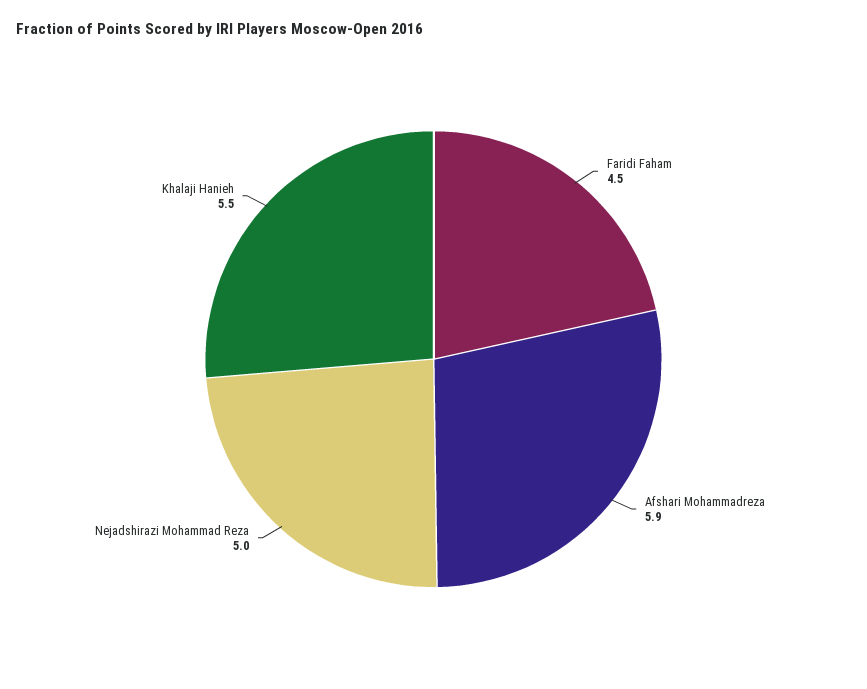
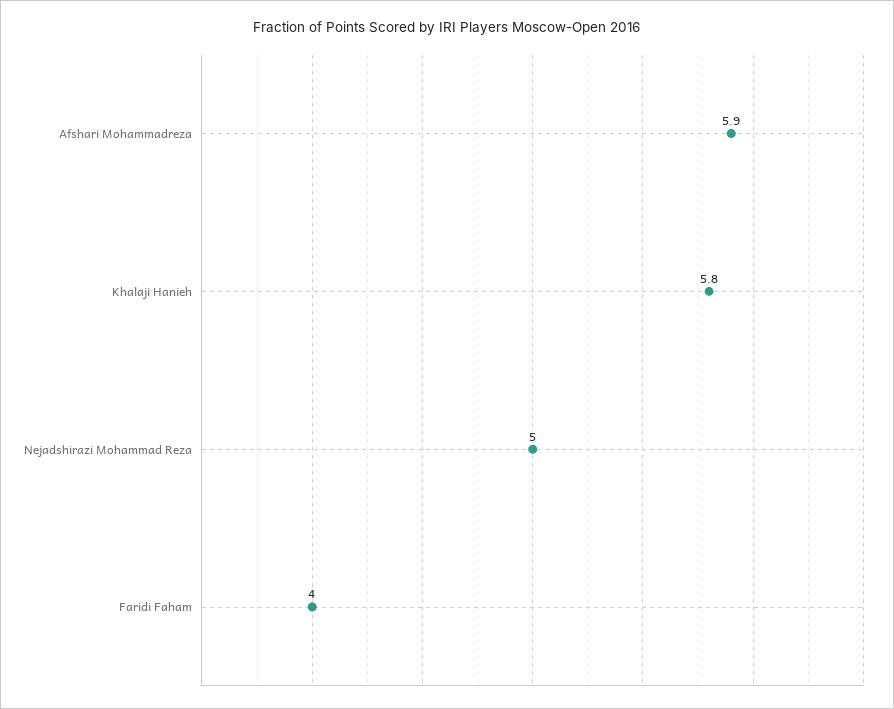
Faridi Faham: 4.5 -> 4
Khalaji Hanieh: 5.5 -> 5.8

